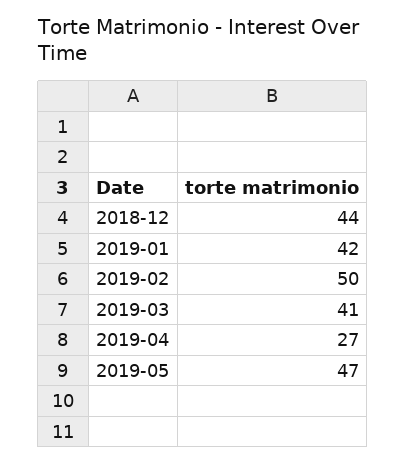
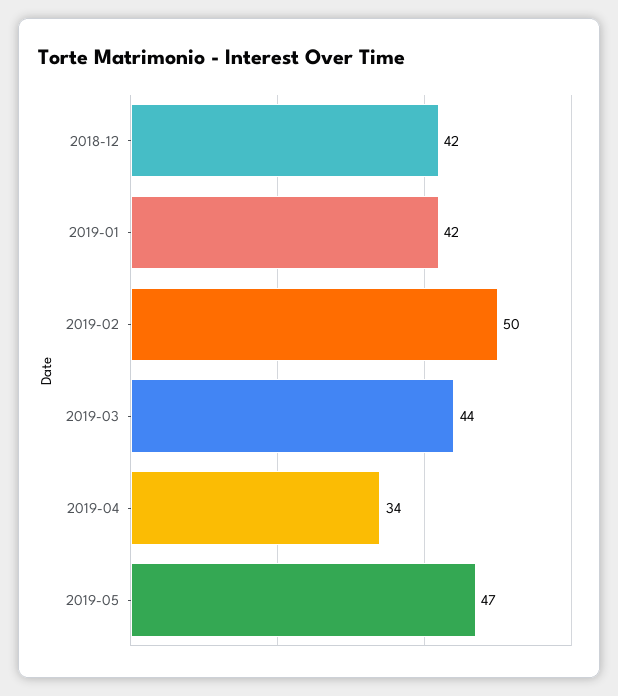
2018-12: 44 -> 42
2019-03: 41 -> 44
2019-04: 27 -> 34

